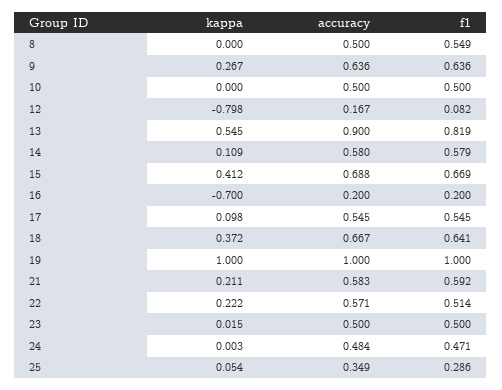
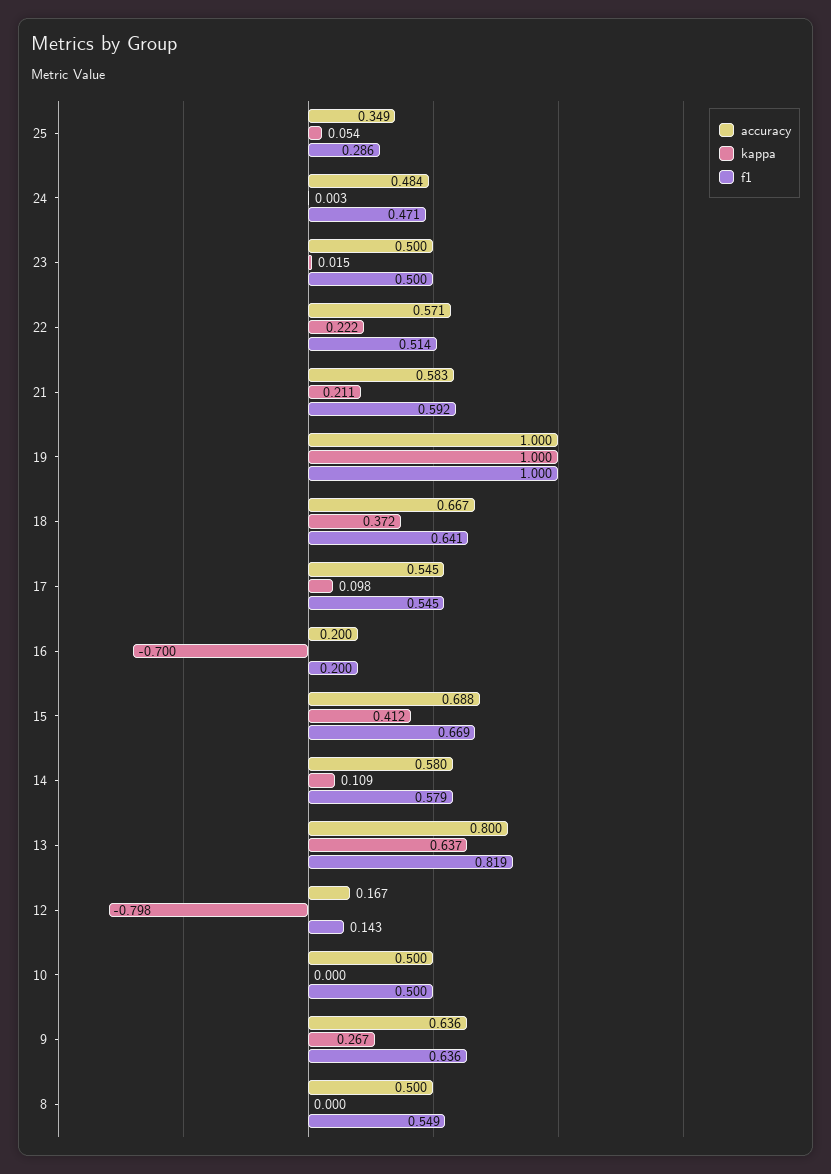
f1, 12: 0.082 -> 0.143
kappa, 13: 0.545 -> 0.637
accuracy, 13: 0.9 -> 0.8

